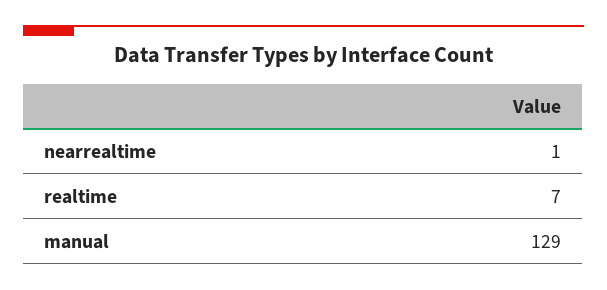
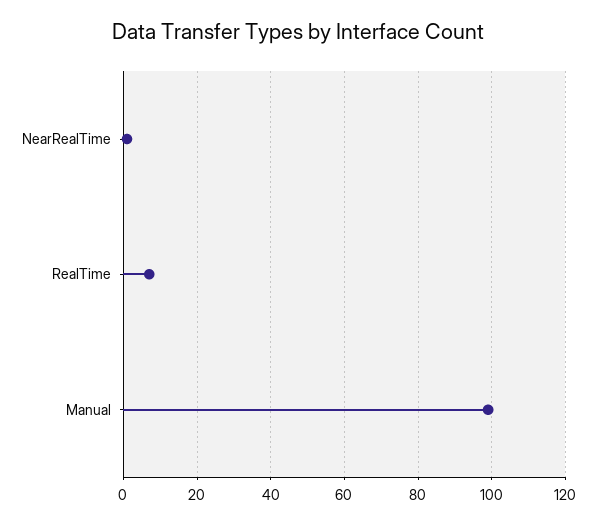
manual: 129 -> 100

